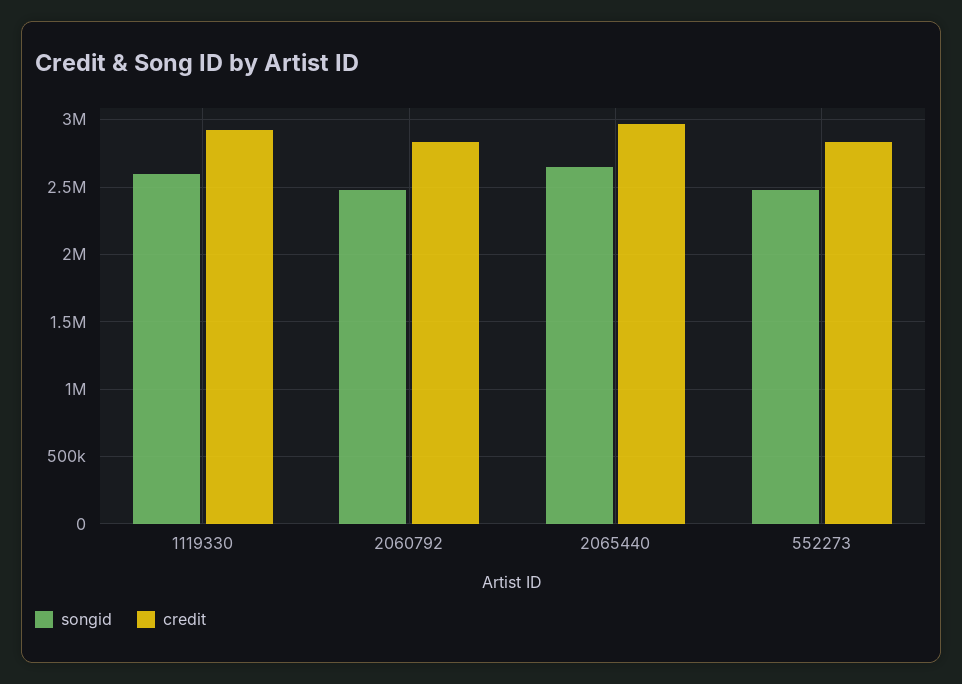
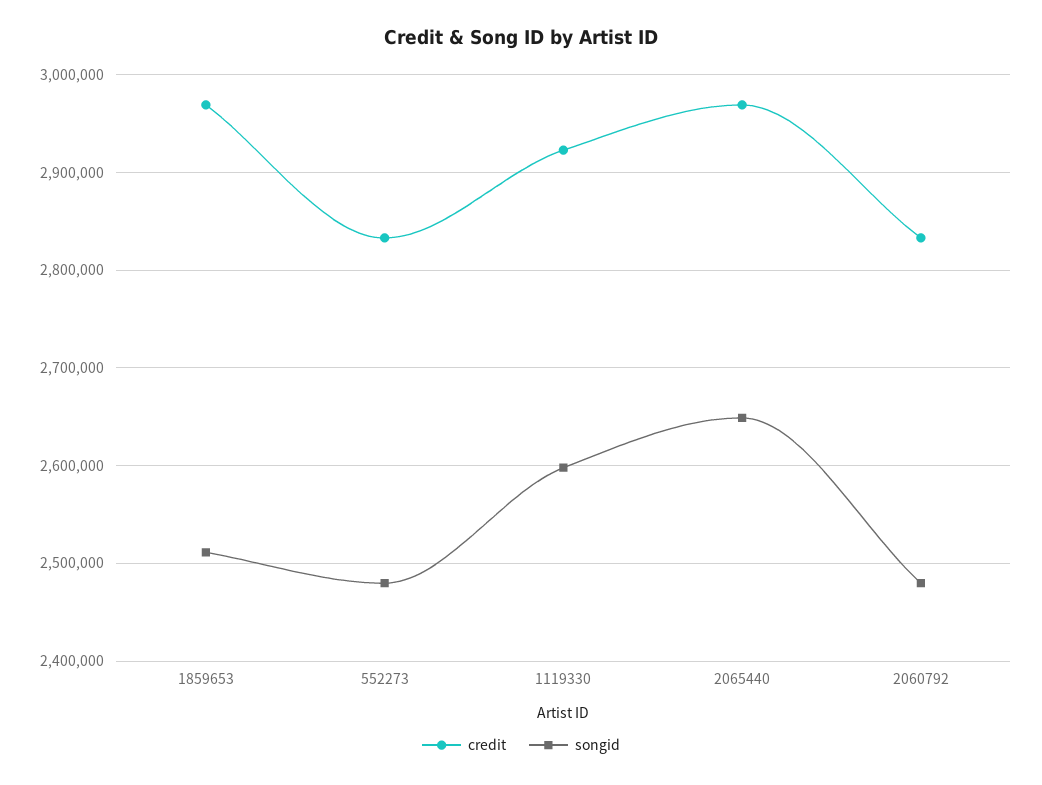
credit, 1859653: none -> 2970000
songid, 1859653: none -> 2510000

